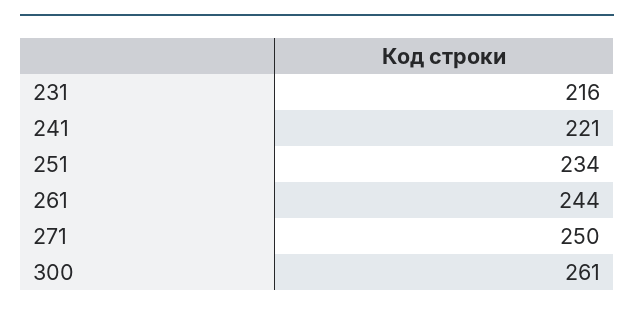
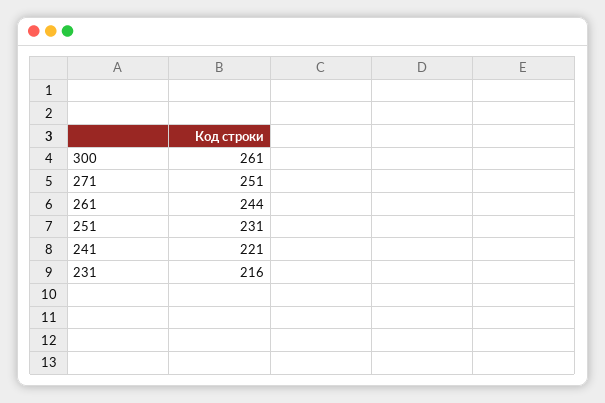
251: 234 -> 231
271: 250 -> 251

